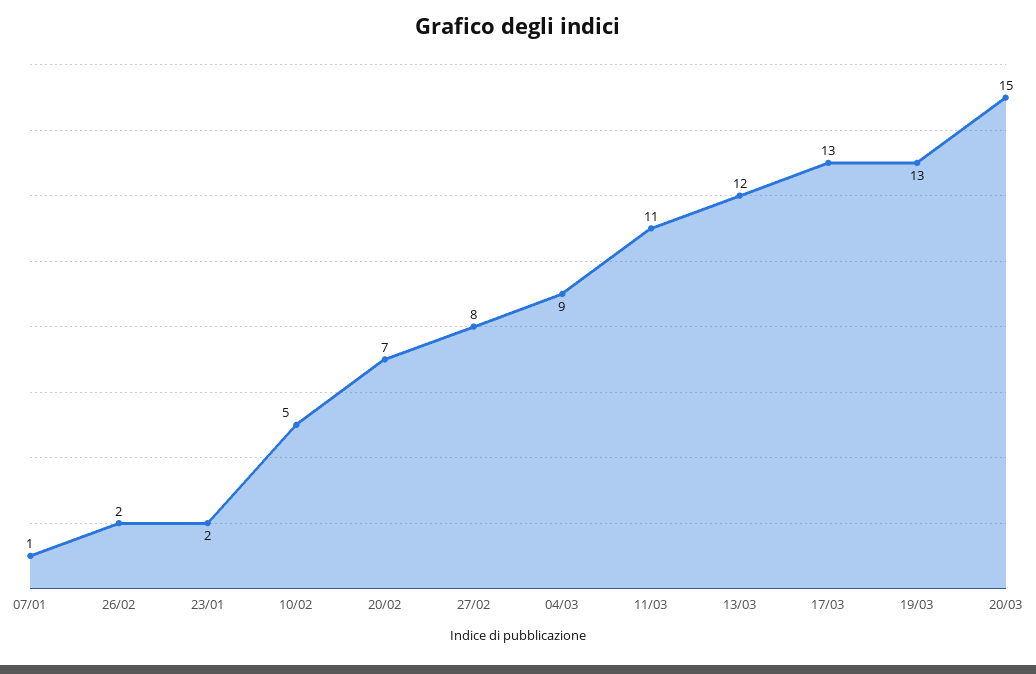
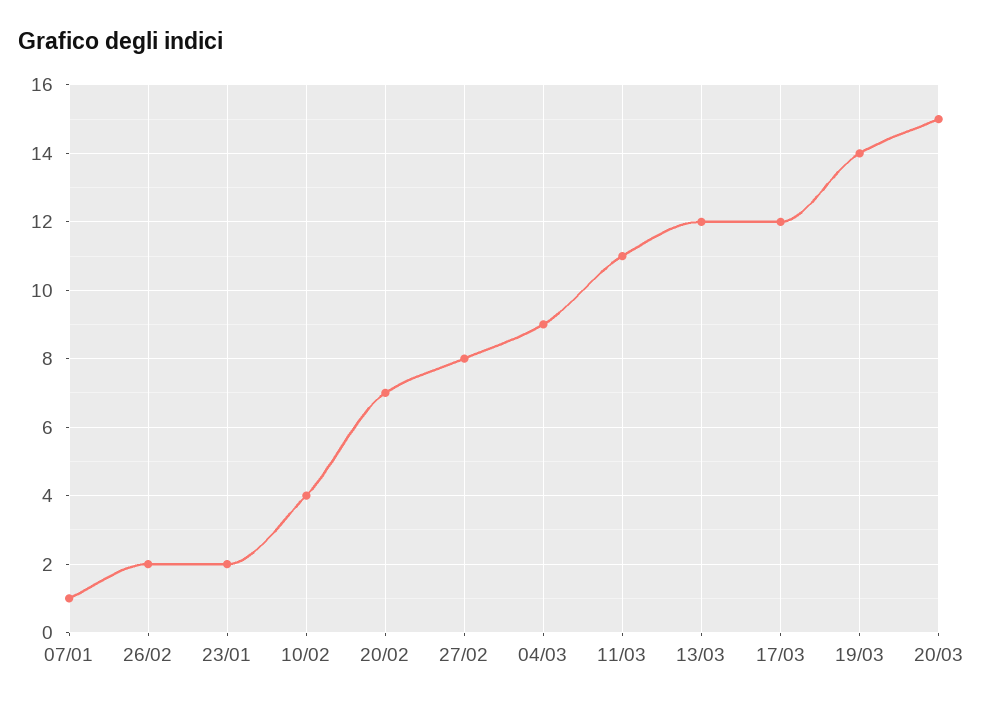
10/02: 5 -> 4
17/03: 13 -> 12
19/03: 13 -> 14

